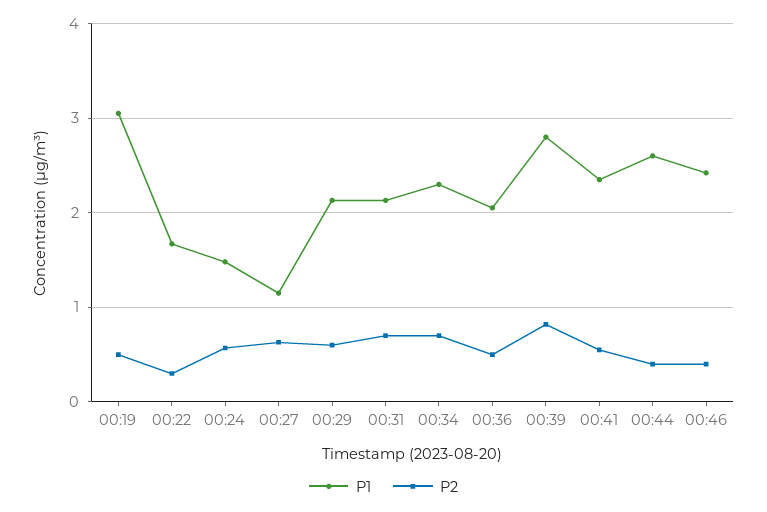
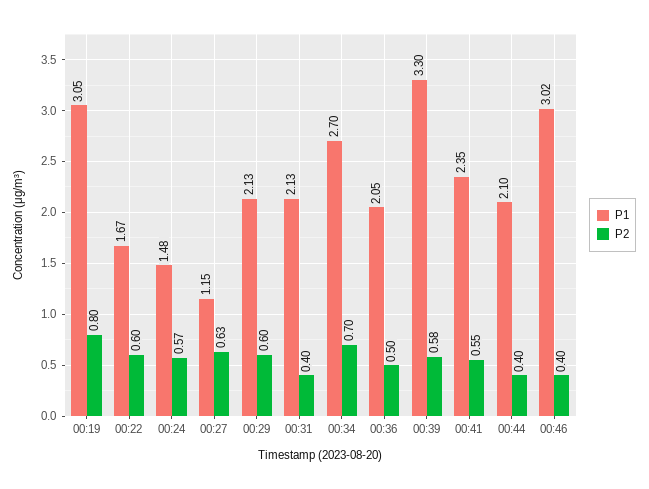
P2, 00:19: 0.5 -> 0.8
P2, 00:22: 0.3 -> 0.6
P2, 00:31: 0.7 -> 0.4
P1, 00:34: 2.3 -> 2.7
P1, 00:39: 2.8 -> 3.3
P2, 00:39: 0.8 -> 0.58
P1, 00:44: 2.6 -> 2.1
P1, 00:46: 2.4 -> 3.02

